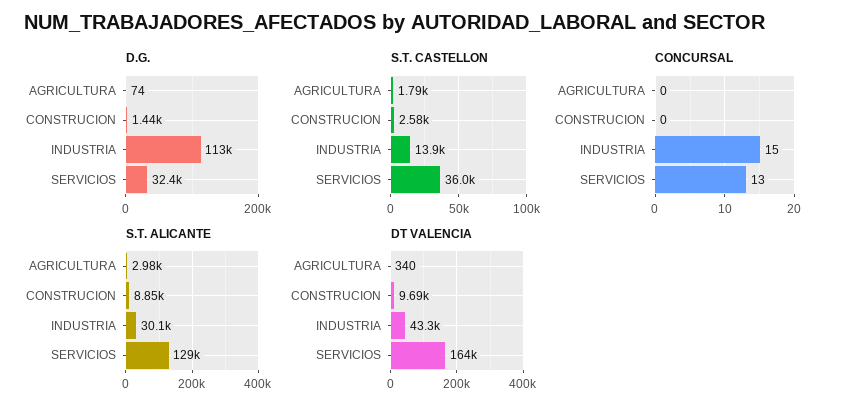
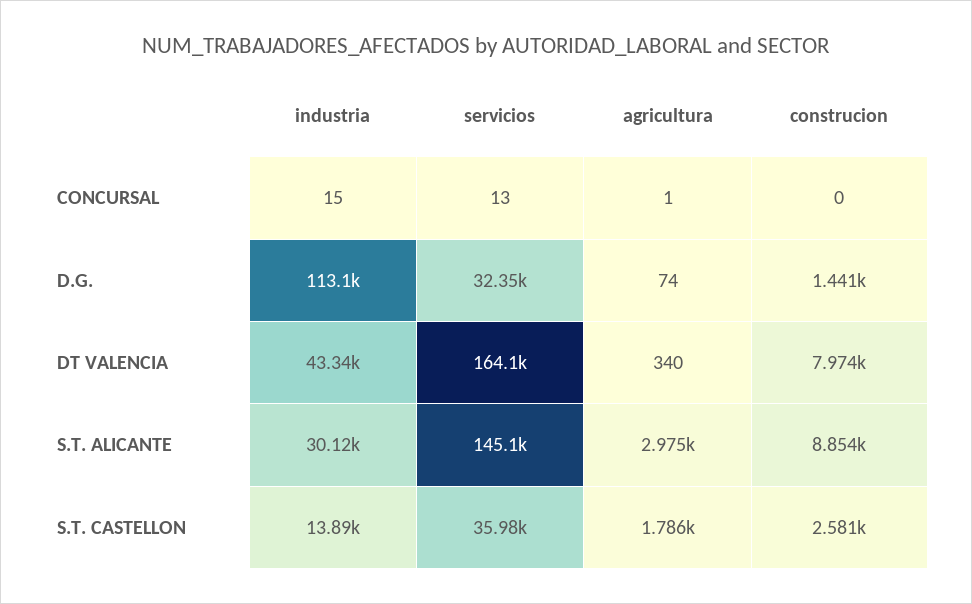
CONCURSAL, AGRICULTURA: 0 -> 1
S.T. ALICANTE, SERVICIOS: 129000 -> 145100
DT VALENCIA, CONSTRUCION: 9690 -> 7974

